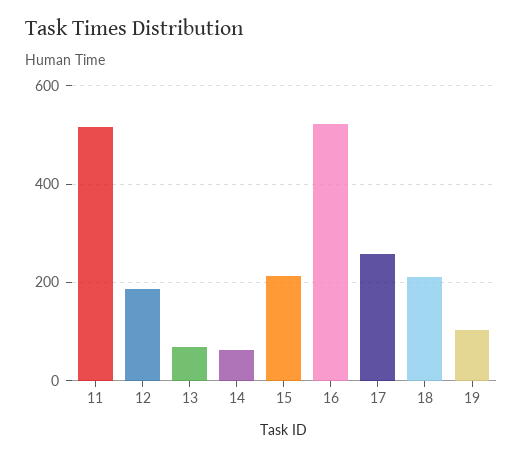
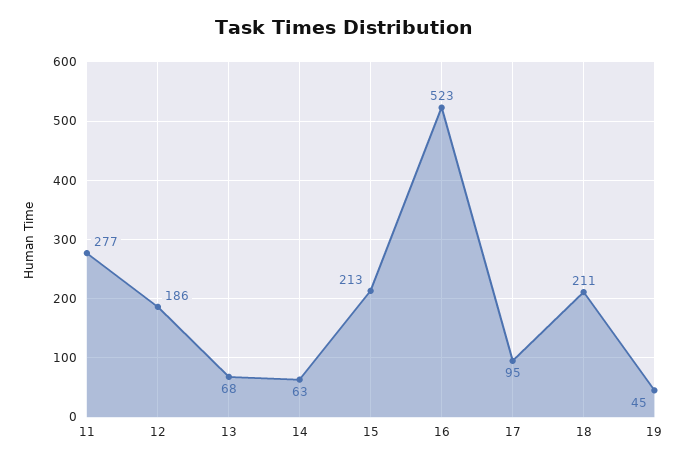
11: 520 -> 277
17: 260 -> 95
19: 100 -> 45

